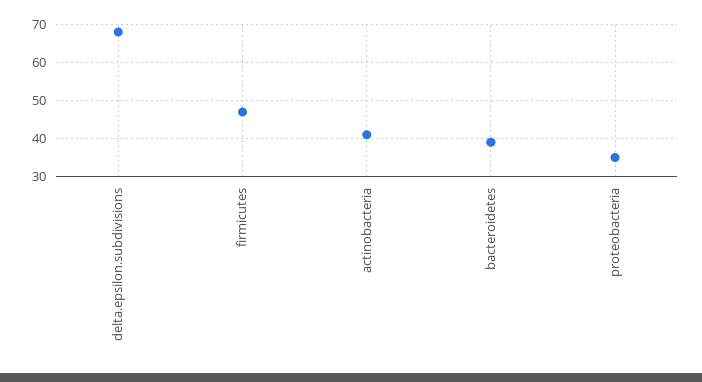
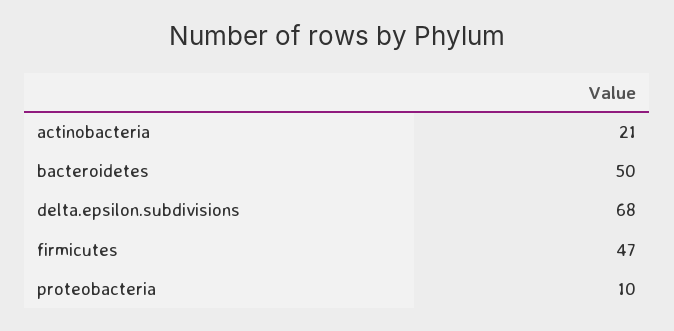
actinobacteria: 40 -> 21
bacteroidetes: 40 -> 50
proteobacteria: 35 -> 10

